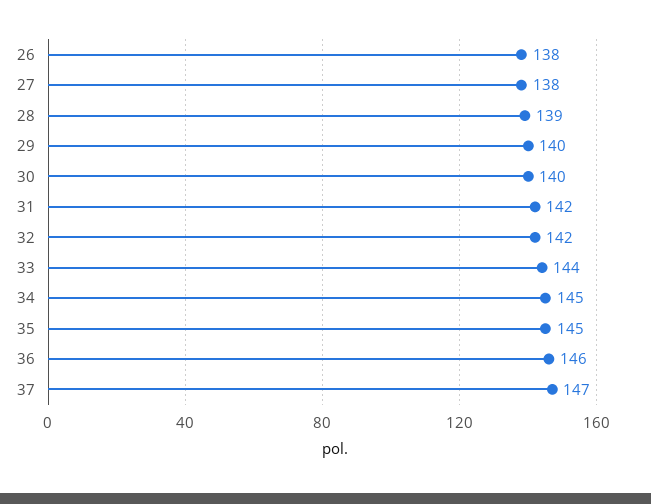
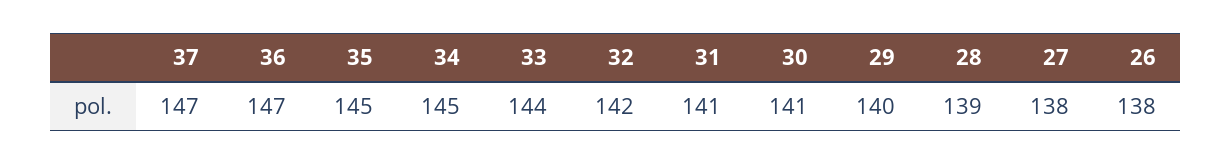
30: 140 -> 141
31: 142 -> 141
36: 146 -> 147

